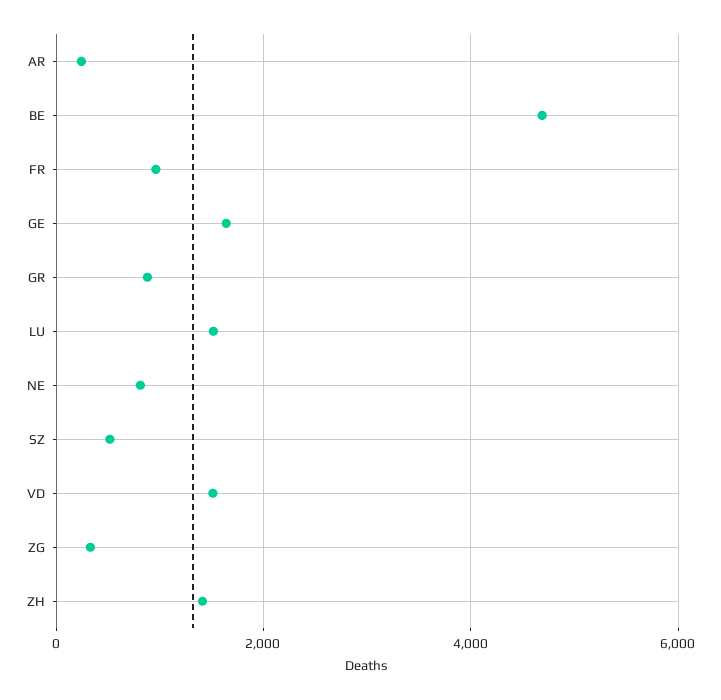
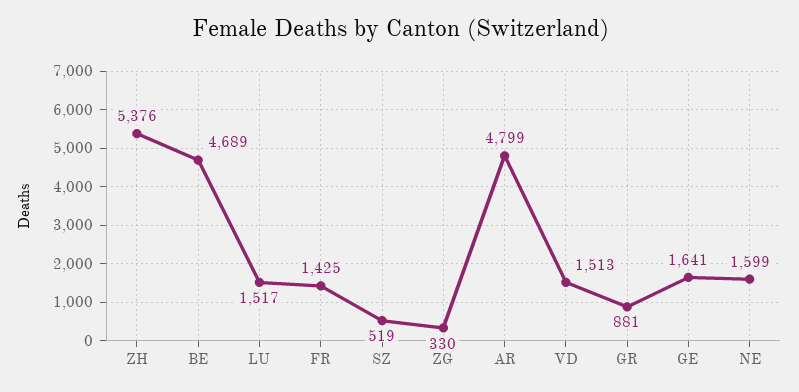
AR: 200 -> 4799
FR: 1000 -> 1425
NE: 800 -> 1599
ZH: 1400 -> 5376

